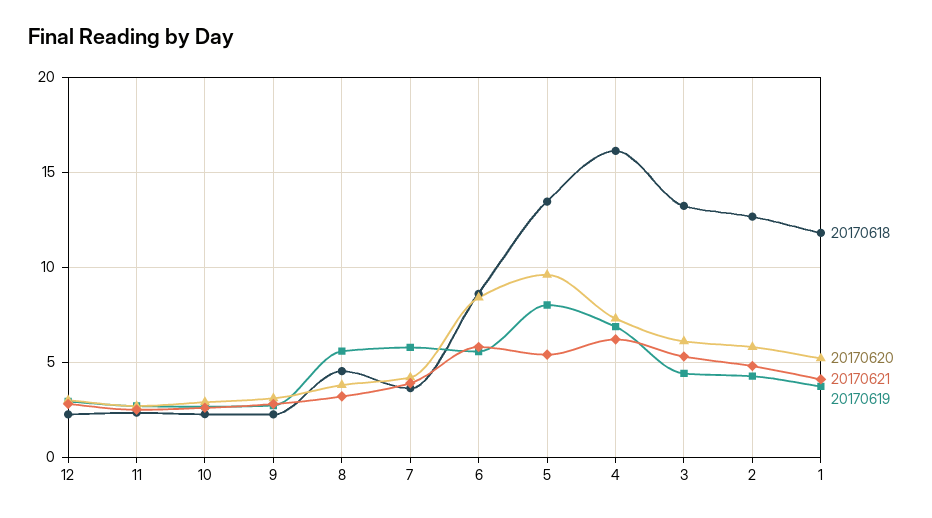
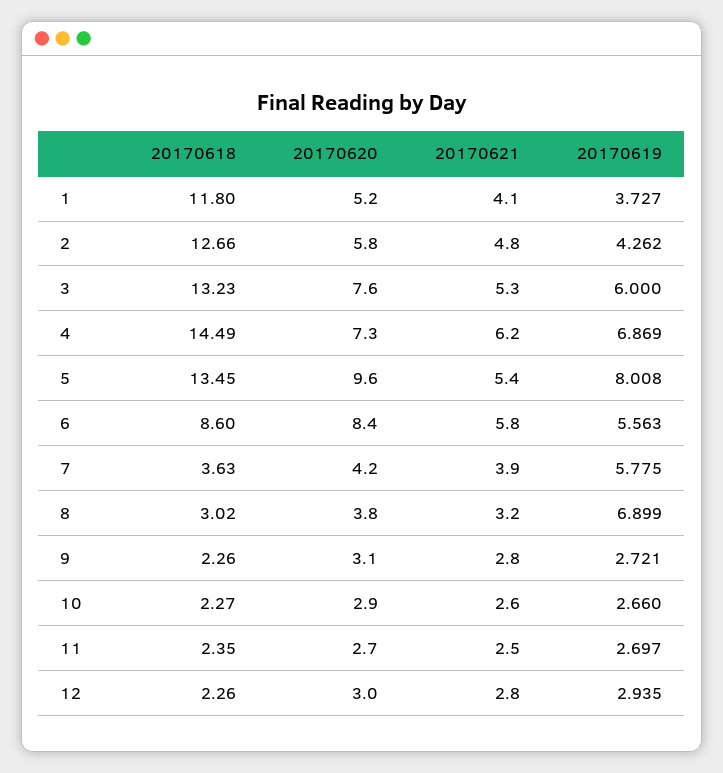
20170618, 8: 4.5 -> 3.02
20170619, 8: 5.5 -> 6.899
20170618, 4: 16 -> 14.49
20170620, 3: 6 -> 7.6
20170619, 3: 4.5 -> 6

